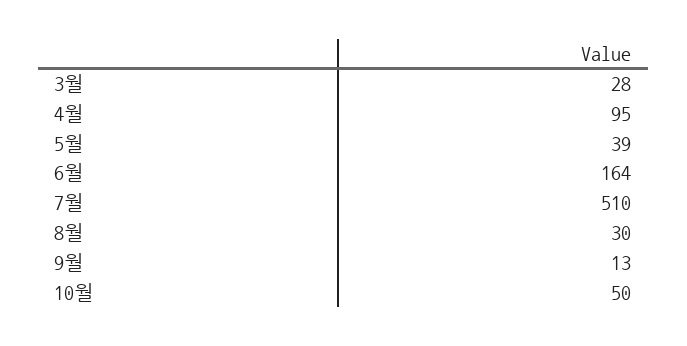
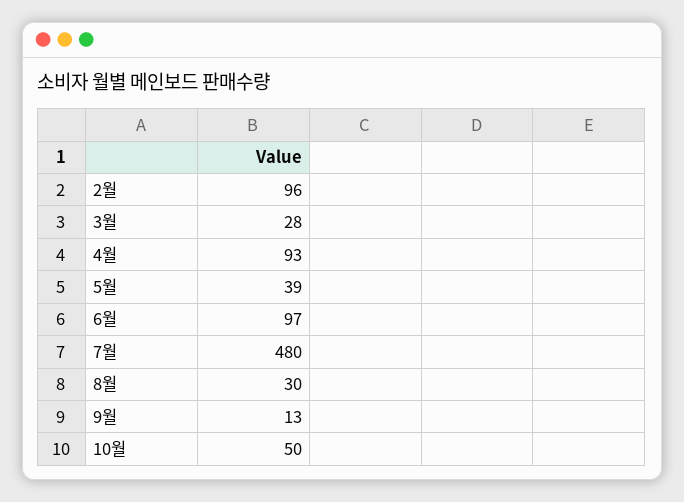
4월: 95 -> 93
6월: 164 -> 97
7월: 510 -> 480
2월: none -> 96

